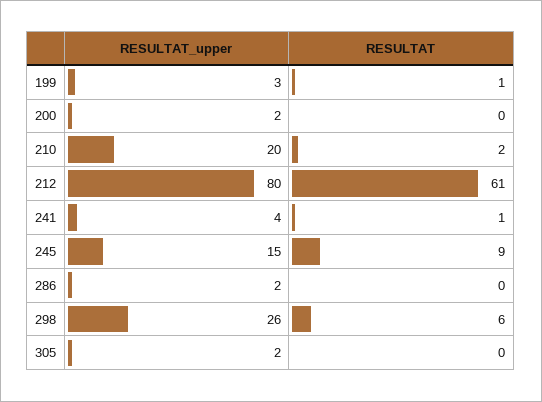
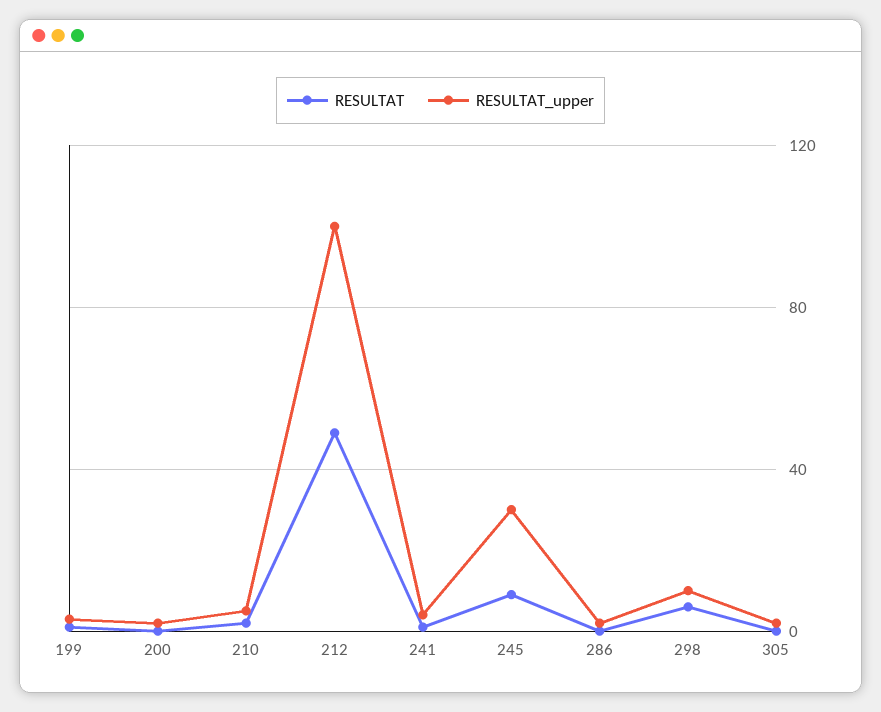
RESULTAT_upper, 210: 20 -> 5
RESULTAT_upper, 212: 80 -> 100
RESULTAT, 212: 61 -> 50
RESULTAT_upper, 245: 15 -> 30
RESULTAT_upper, 298: 26 -> 10

